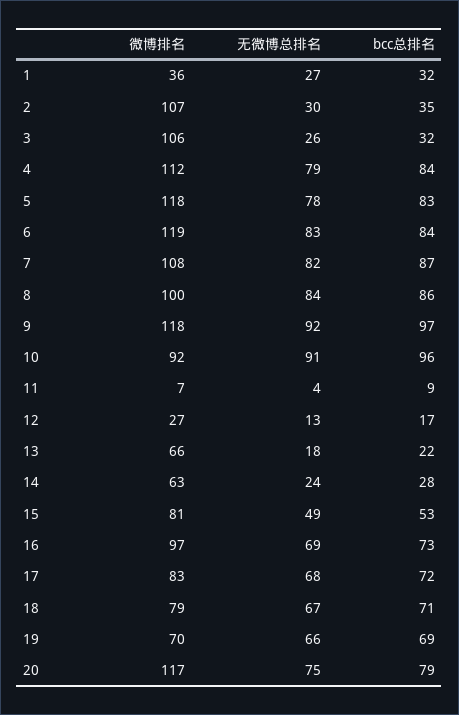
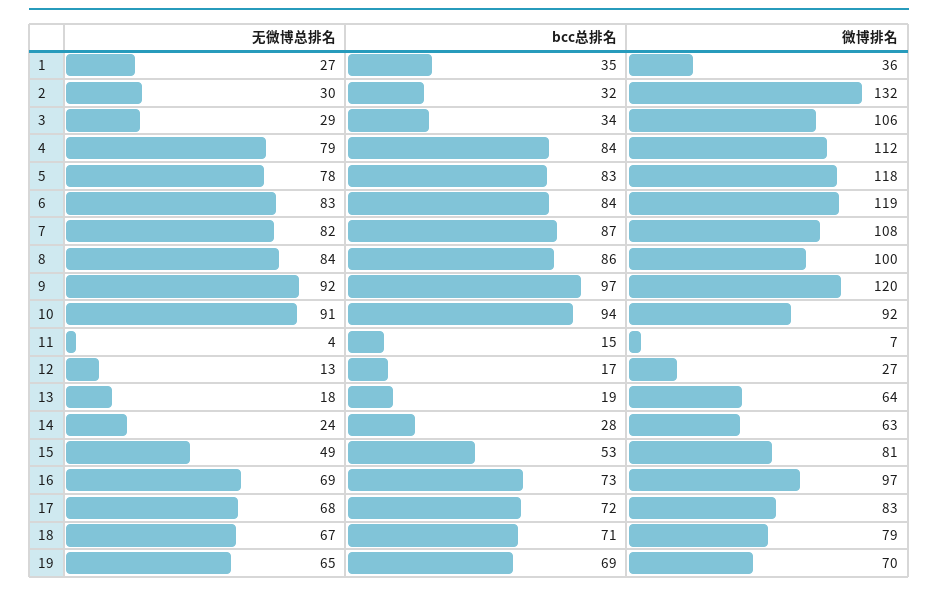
bcc总排名, 1: 32 -> 35
微博排名, 2: 107 -> 132
bcc总排名, 2: 35 -> 32
无微博总排名, 3: 26 -> 29
bcc总排名, 3: 32 -> 34
微博排名, 9: 118 -> 120
bcc总排名, 10: 96 -> 94
bcc总排名, 11: 9 -> 15
微博排名, 13: 66 -> 64
bcc总排名, 13: 22 -> 19
无微博总排名, 19: 66 -> 65
微博排名, 20: 117 -> none
无微博总排名, 20: 75 -> none
bcc总排名, 20: 79 -> none

